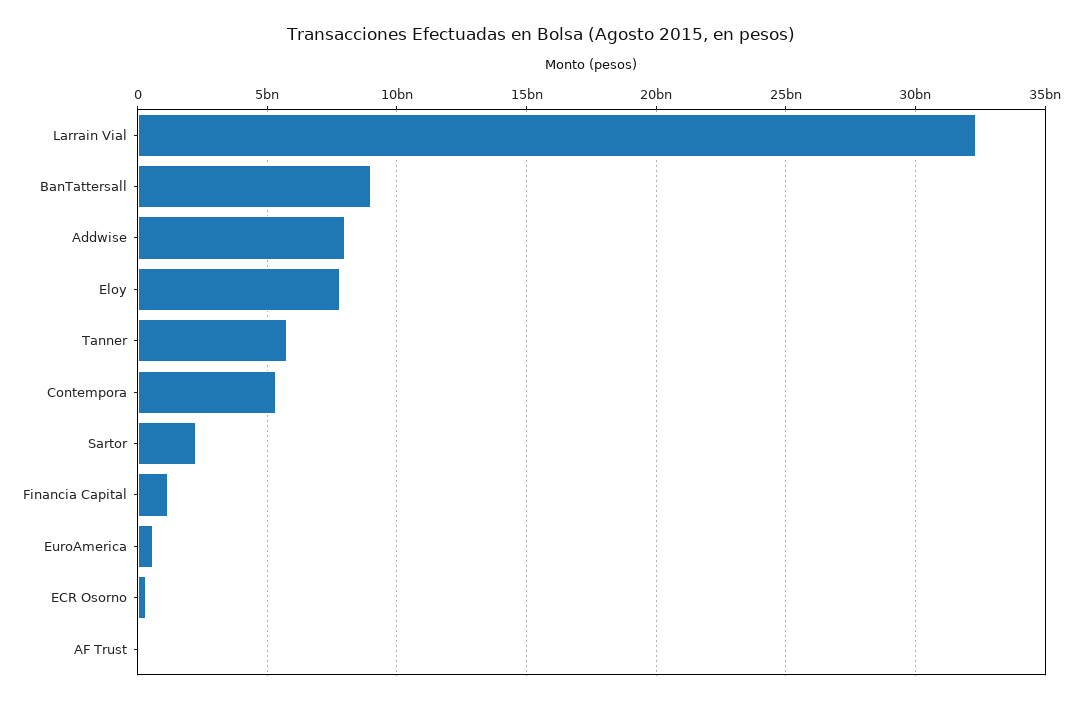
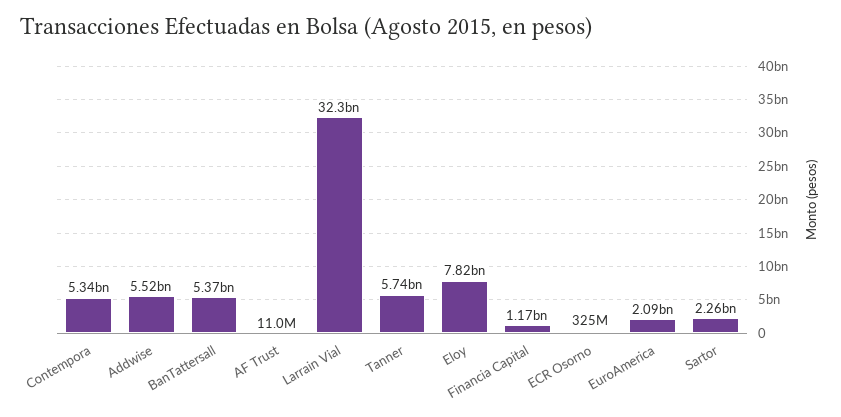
BanTattersall: 9000000000 -> 5370000000
Addwise: 8000000000 -> 5520000000
EuroAmerica: 500000000 -> 2090000000

